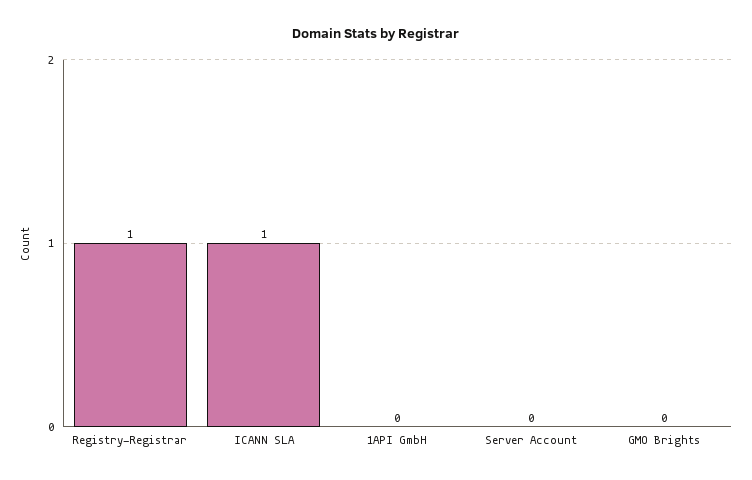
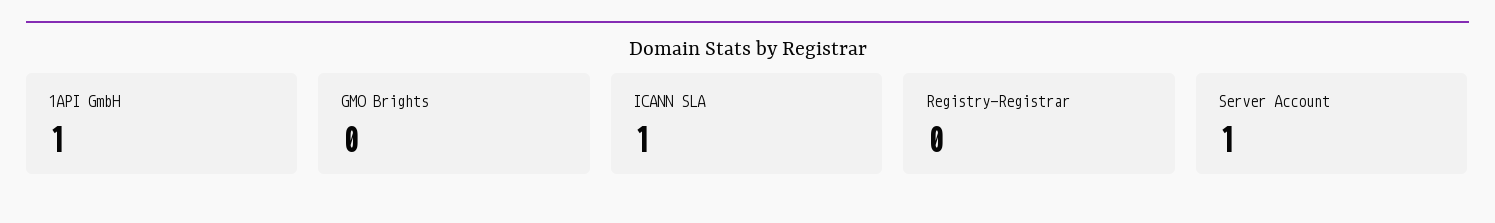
Registry-Registrar: 1 -> 0
1API GmbH: 0 -> 1
Server Account: 0 -> 1

